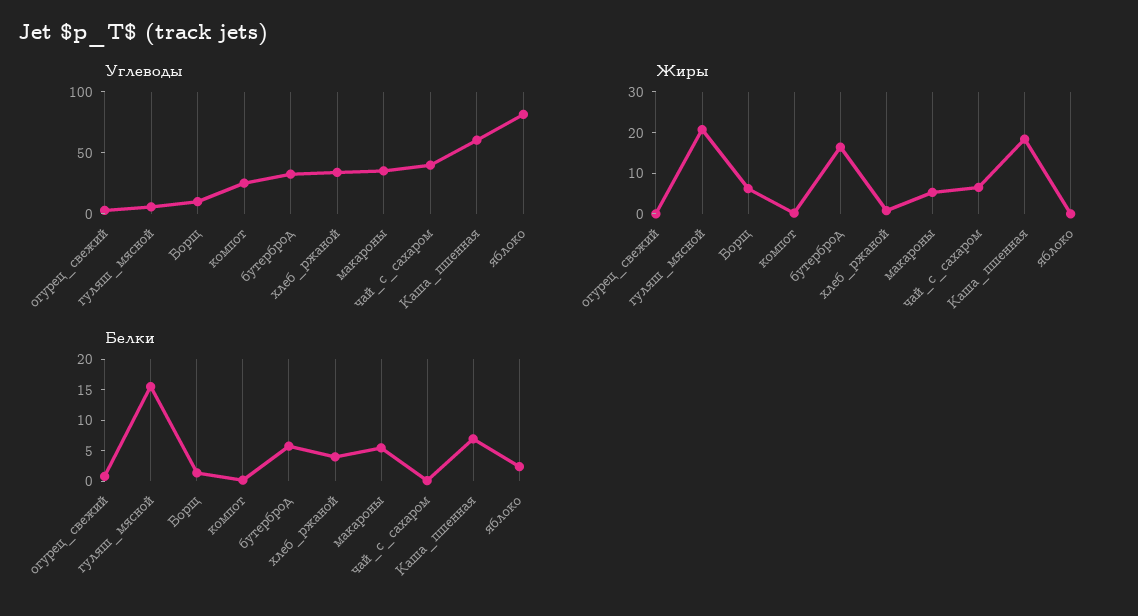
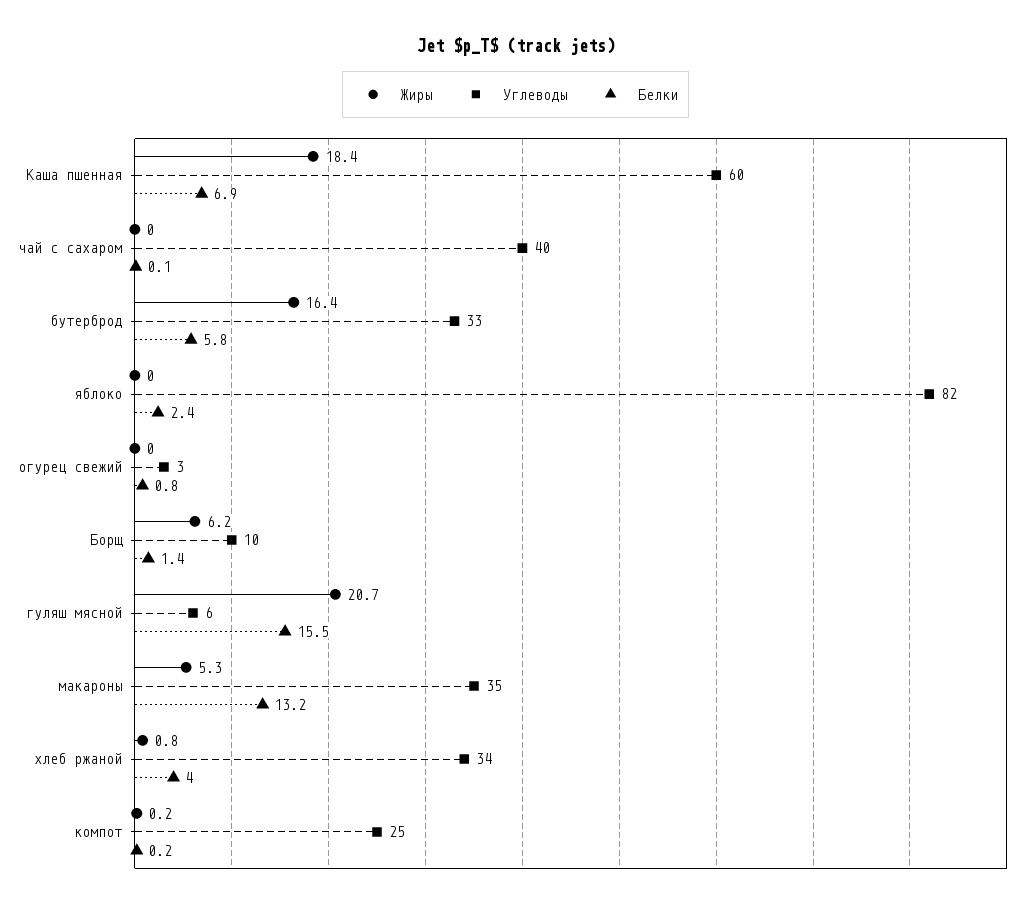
Жиры, чай_с_сахаром: 6 -> 0
Белки, макароны: 5 -> 13.2

